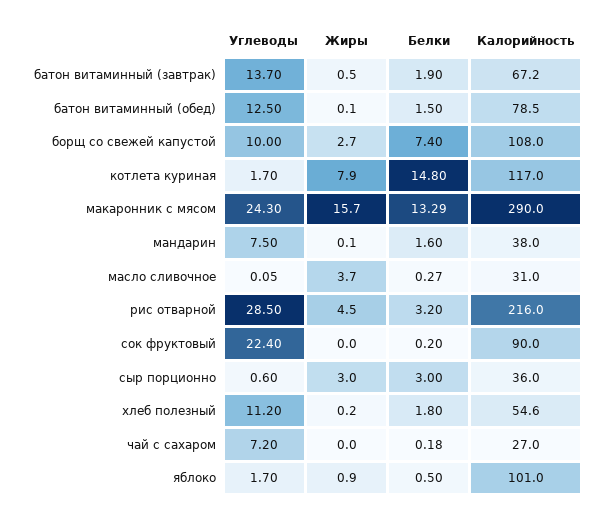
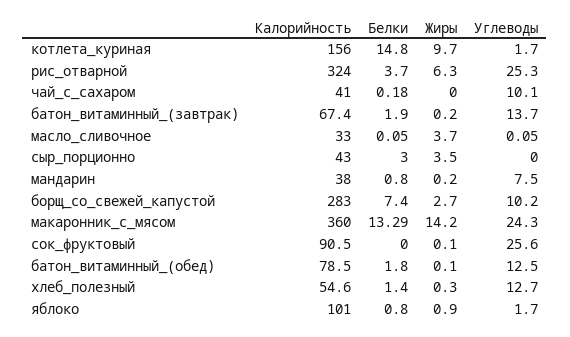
Жиры, батон витаминный (завтрак): 0.5 -> 0.2
Калорийность, батон витаминный (завтрак): 67.2 -> 67.4
Белки, батон витаминный (обед): 1.5 -> 1.8
Углеводы, борщ со свежей капустой: 10 -> 10.2
Калорийность, борщ со свежей капустой: 108 -> 283
Жиры, котлета куриная: 7.9 -> 9.7
Калорийность, котлета куриная: 117 -> 156
Жиры, макаронник с мясом: 15.7 -> 14.2
Калорийность, макаронник с мясом: 290 -> 360
Жиры, мандарин: 0.1 -> 0.2
Белки, мандарин: 1.6 -> 0.8
Белки, масло сливочное: 0.27 -> 0.05
Калорийность, масло сливочное: 31 -> 33
Углеводы, рис отварной: 28.5 -> 25.3
Жиры, рис отварной: 4.5 -> 6.3
Белки, рис отварной: 3.2 -> 3.7
Калорийность, рис отварной: 216 -> 324
Углеводы, сок фруктовый: 22.4 -> 25.6
Жиры, сок фруктовый: 0 -> 0.1
Белки, сок фруктовый: 0.2 -> 0
Калорийность, сок фруктовый: 90 -> 90.5
Углеводы, сыр порционно: 0.6 -> 0
Жиры, сыр порционно: 3 -> 3.5
Калорийность, сыр порционно: 36 -> 43
Углеводы, хлеб полезный: 11.2 -> 12.7
Жиры, хлеб полезный: 0.2 -> 0.3
Белки, хлеб полезный: 1.8 -> 1.4
Углеводы, чай с сахаром: 7.2 -> 10.1
Калорийность, чай с сахаром: 27 -> 41
Белки, яблоко: 0.5 -> 0.8

